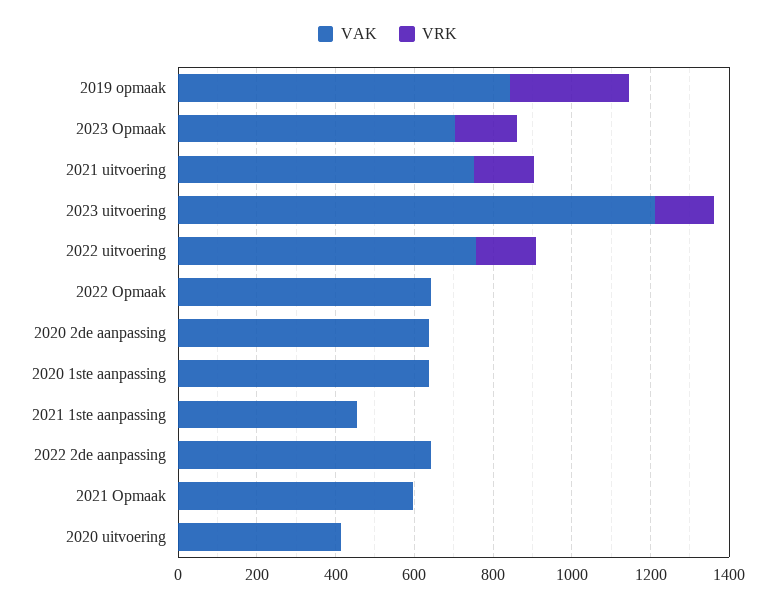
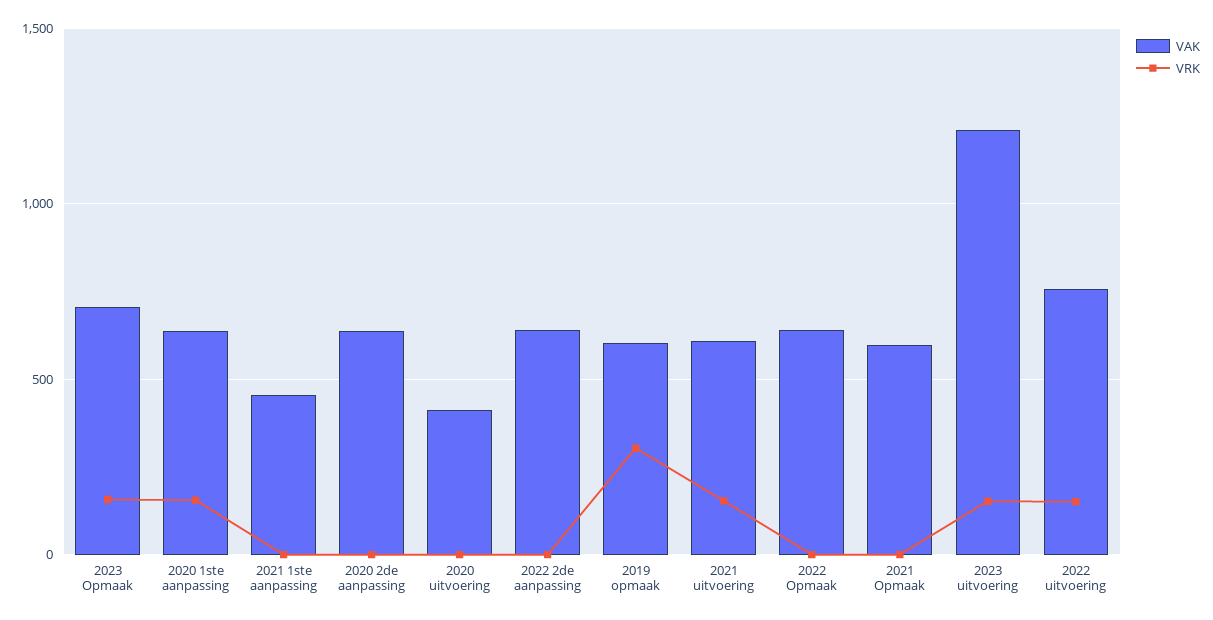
VAK, 2019 opmaak: 850 -> 600
VAK, 2021 uitvoering: 750 -> 600
VRK, 2020 1ste aanpassing: 0 -> 150

